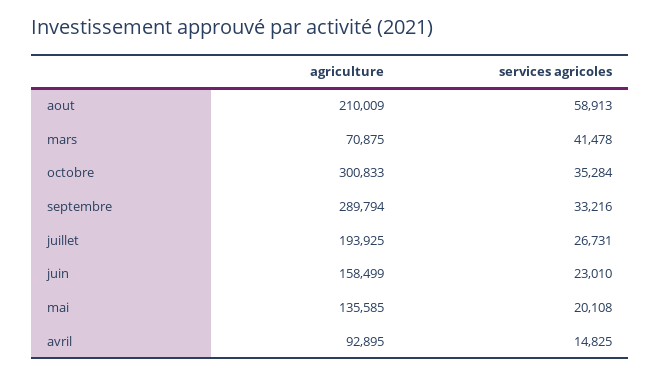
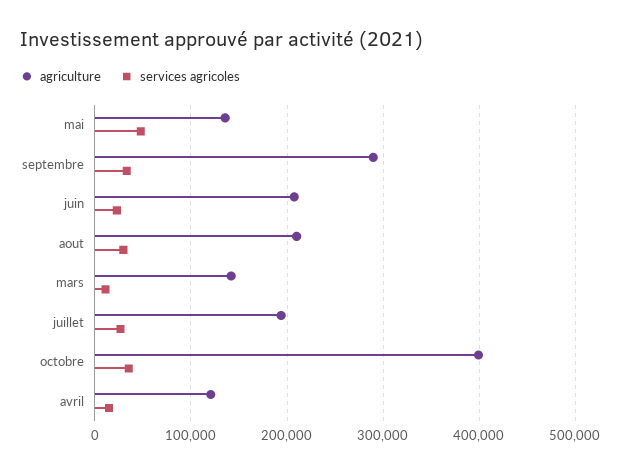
services agricoles, aout: 58913 -> 30000
agriculture, mars: 70875 -> 140000
services agricoles, mars: 41478 -> 10000
agriculture, octobre: 300833 -> 400000
agriculture, juin: 158499 -> 210000
services agricoles, mai: 20108 -> 50000
agriculture, avril: 92895 -> 120000

